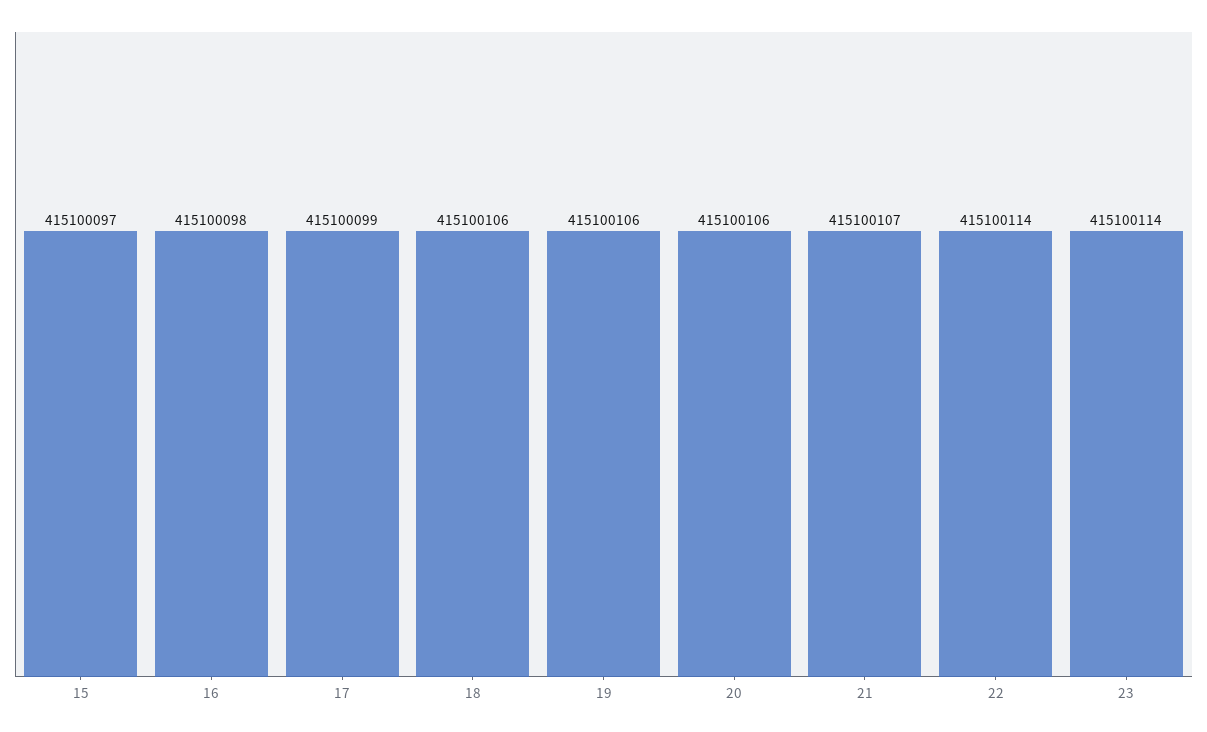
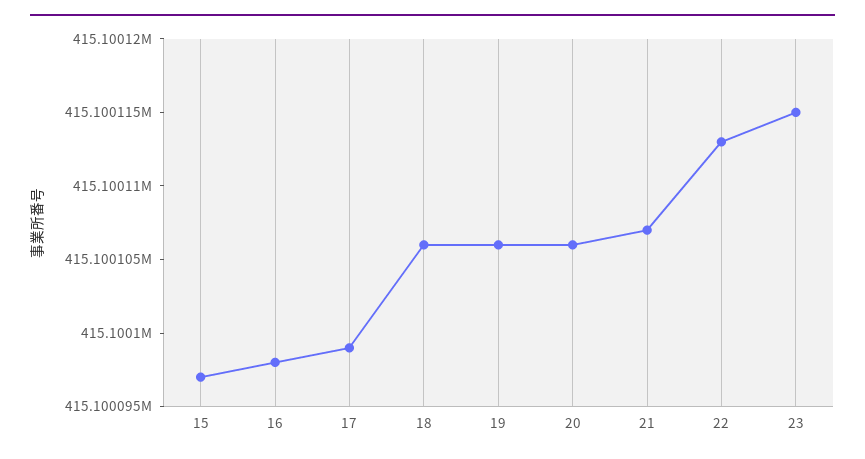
22: 415100114 -> 415100113
23: 415100114 -> 415100115

